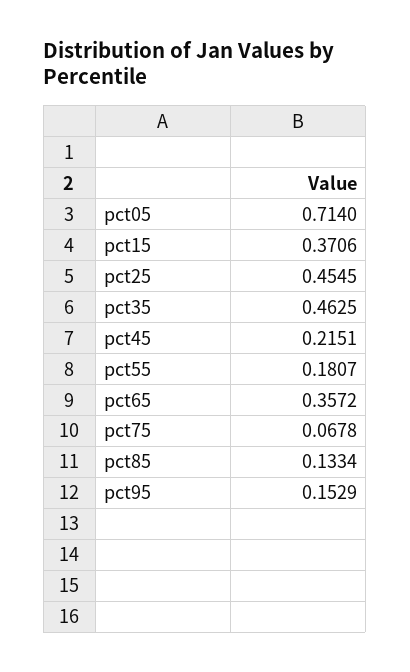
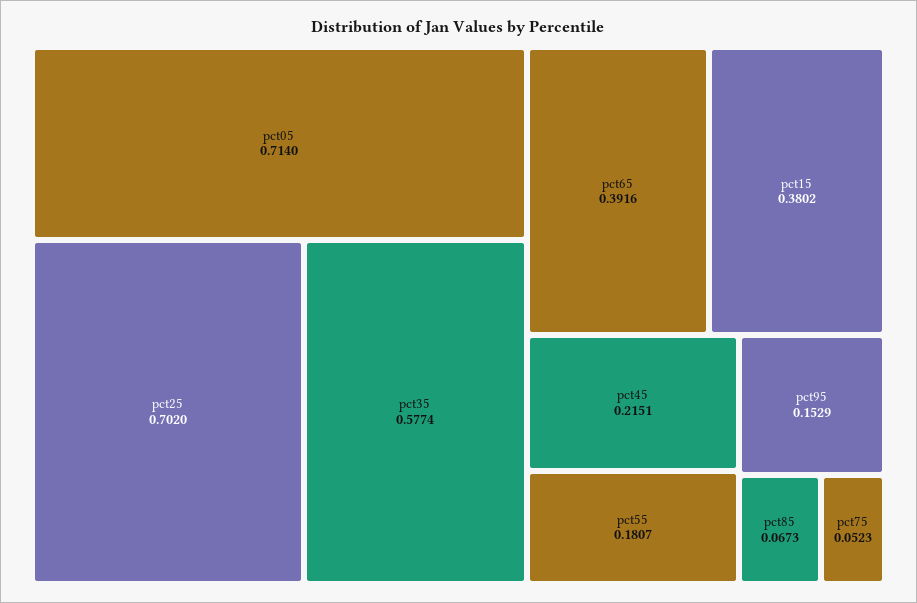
pct15: 0.3706 -> 0.3802
pct25: 0.4545 -> 0.702
pct35: 0.4625 -> 0.5774
pct65: 0.3572 -> 0.3916
pct75: 0.0678 -> 0.0523
pct85: 0.1334 -> 0.0673

